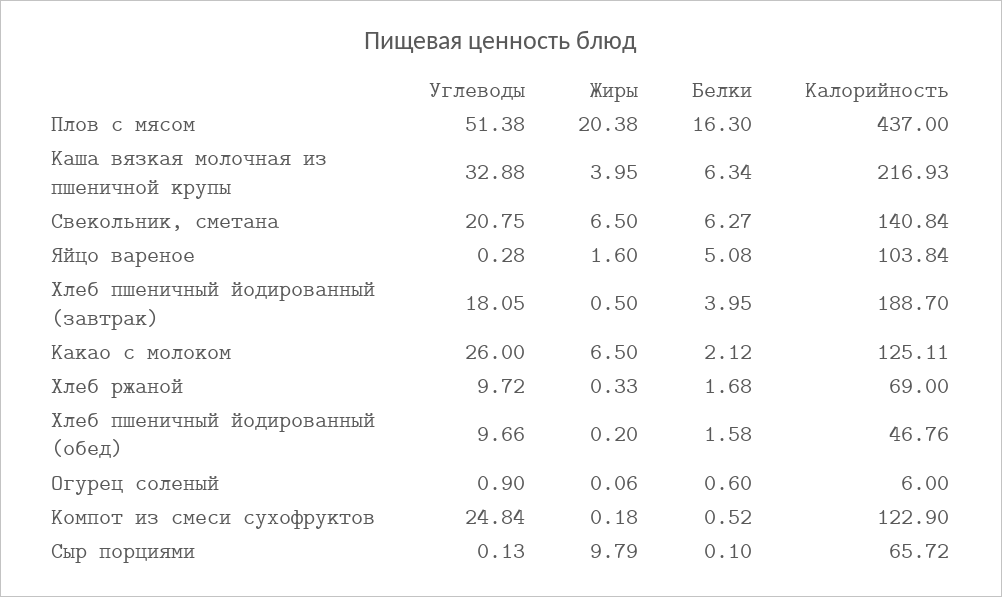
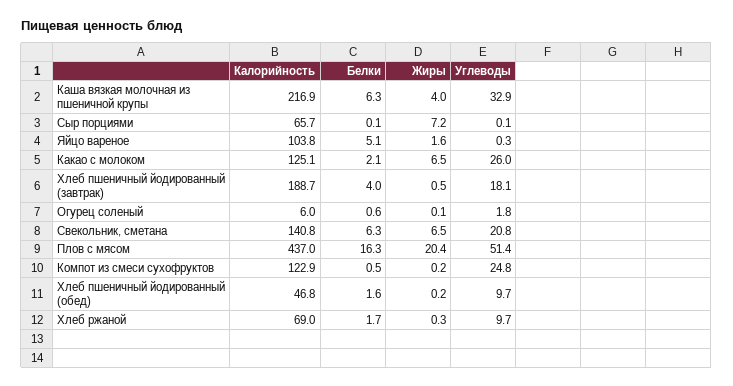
Углеводы, Огурец соленый: 0.9 -> 1.8
Жиры, Сыр порциями: 9.79 -> 7.2

